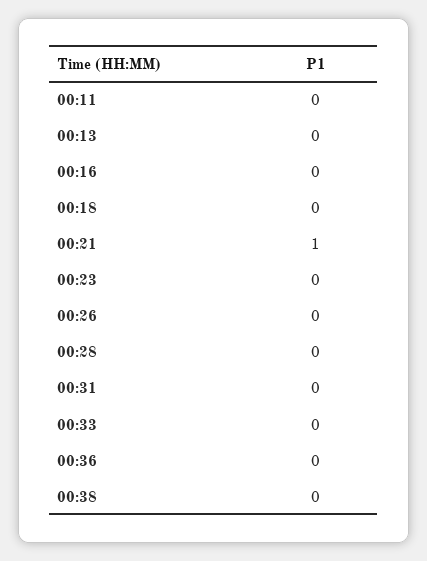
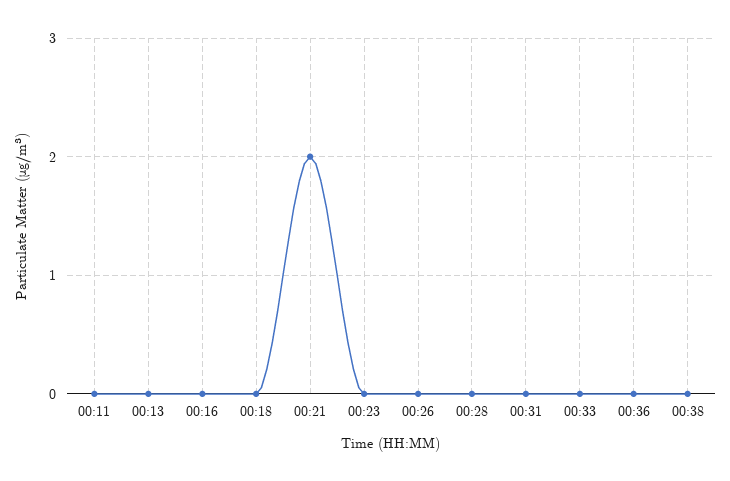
00:21: 1 -> 2

